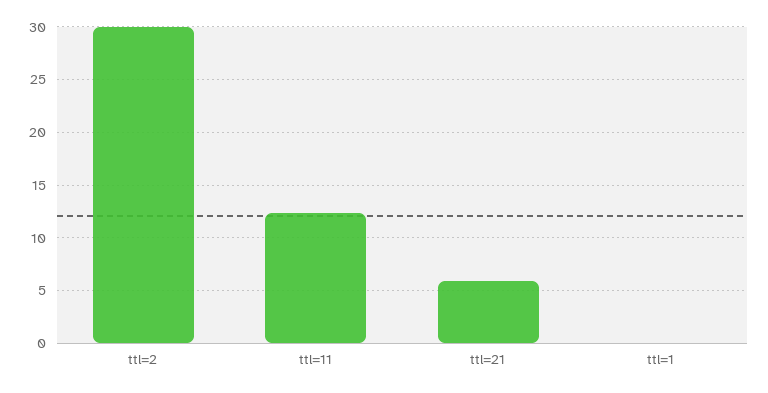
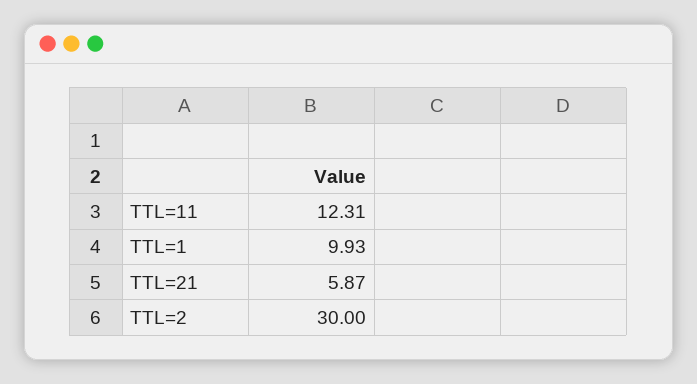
ttl=1: 0 -> 9.93

